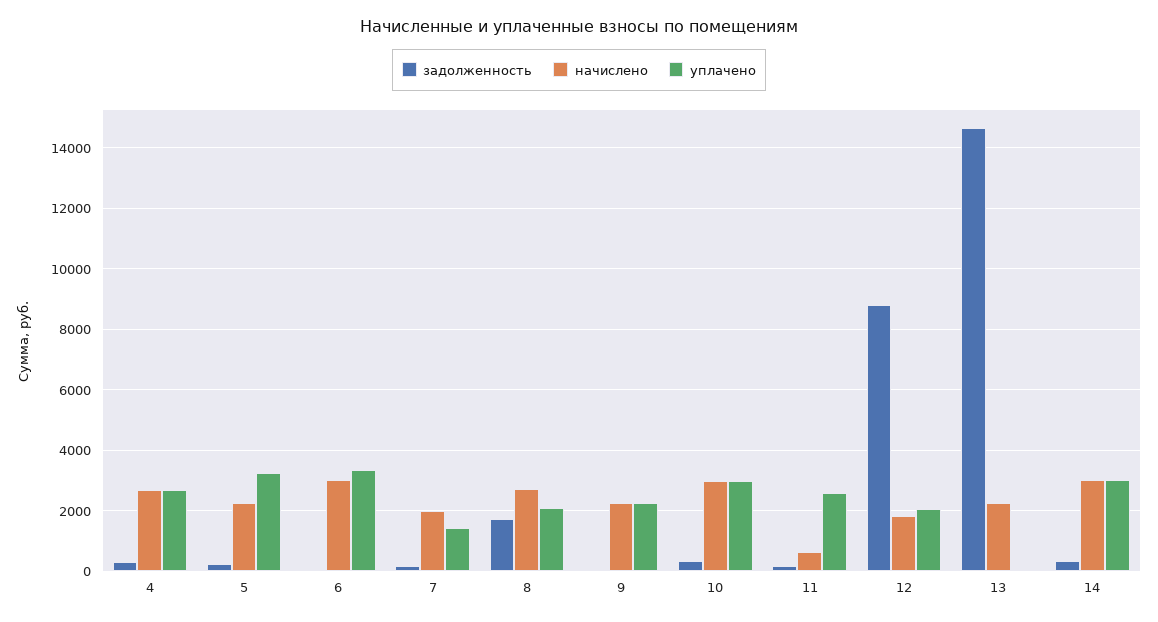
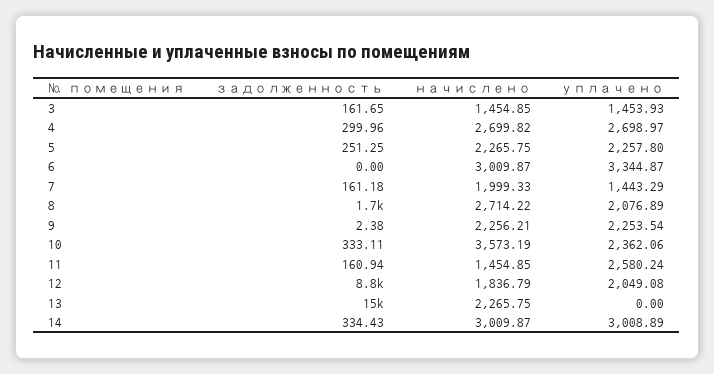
уплачено, 5: 3200 -> 2257.8
начислено, 10: 3000 -> 3573.19
уплачено, 10: 3000 -> 2362.06
начислено, 11: 600 -> 1454.85
задолженность, 3: none -> 161.65
начислено, 3: none -> 1454.85
уплачено, 3: none -> 1453.93

